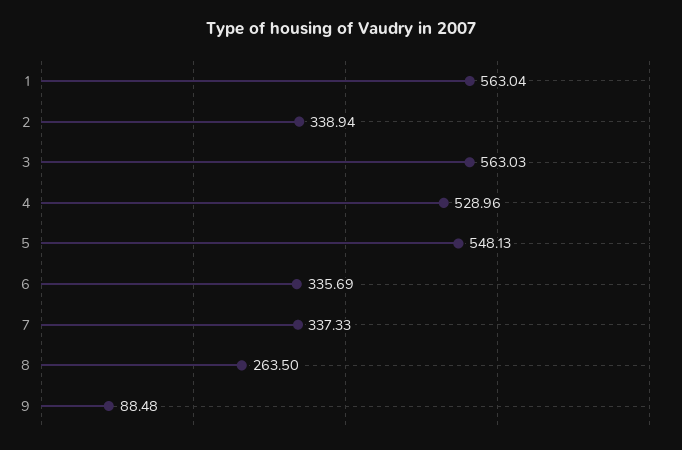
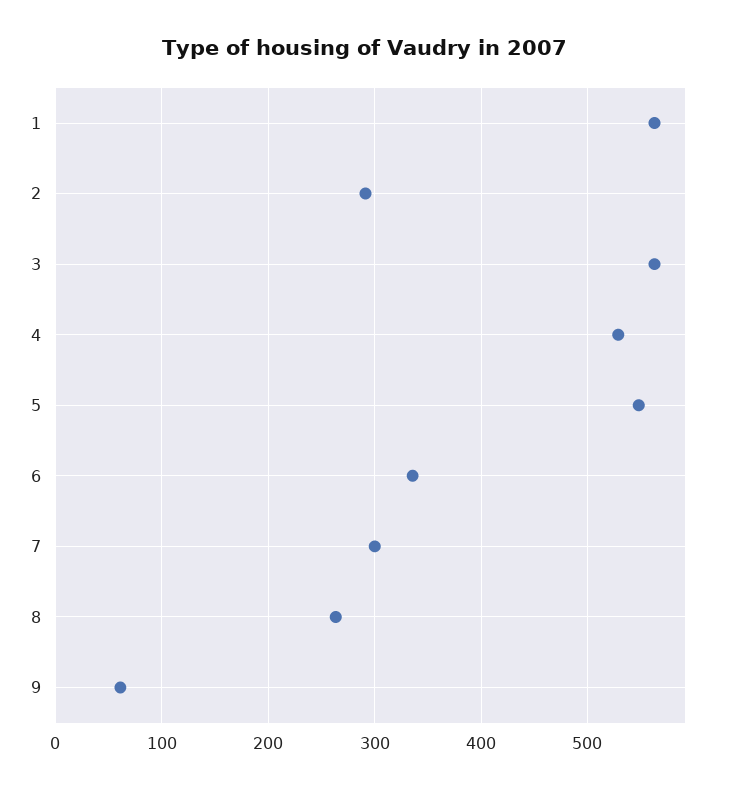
2: 338.94 -> 290
7: 337.33 -> 300
9: 88.48 -> 60

